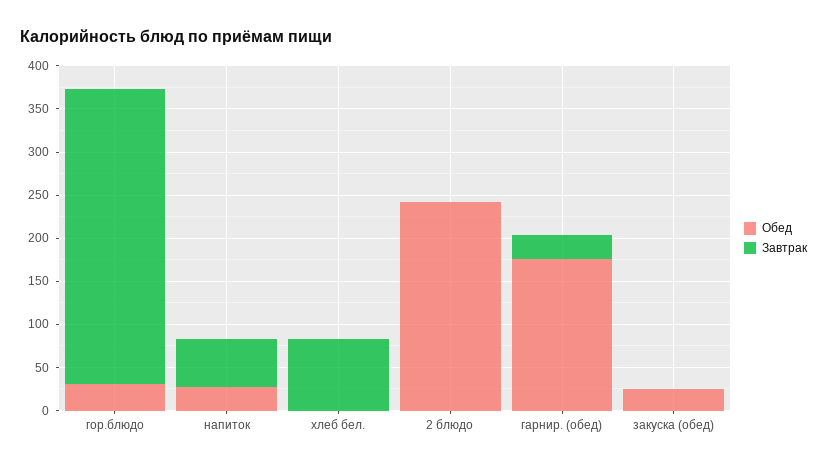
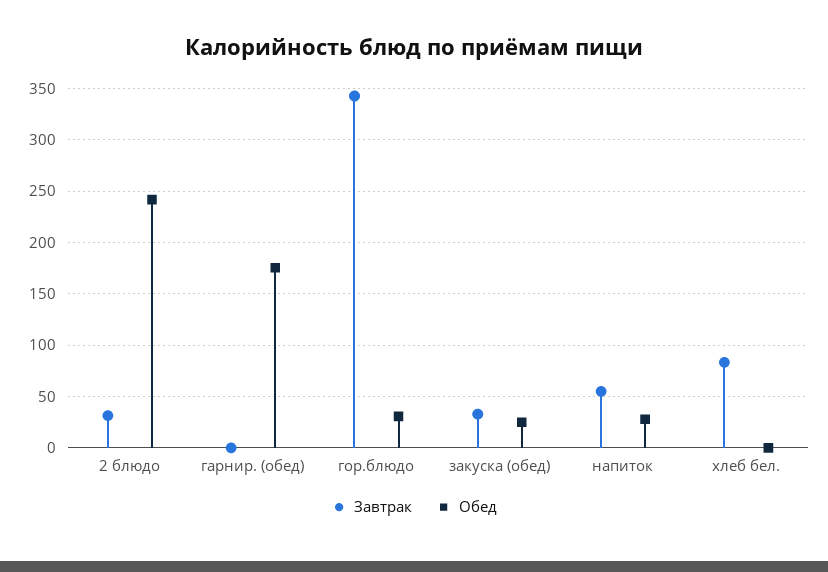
Завтрак, 2 блюдо: 0 -> 30
Завтрак, гарнир. (обед): 30 -> 0
Завтрак, закуска (обед): 0 -> 30

